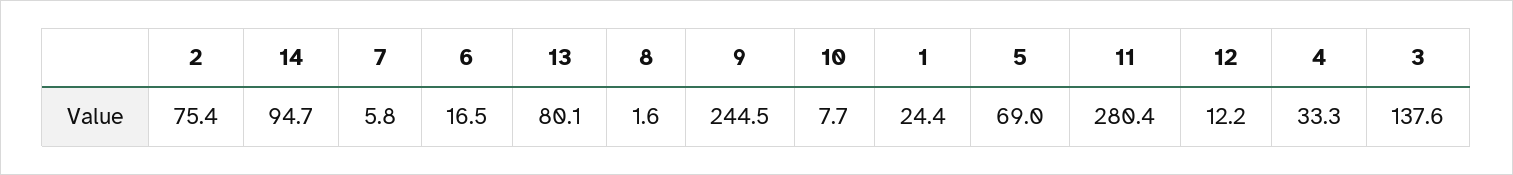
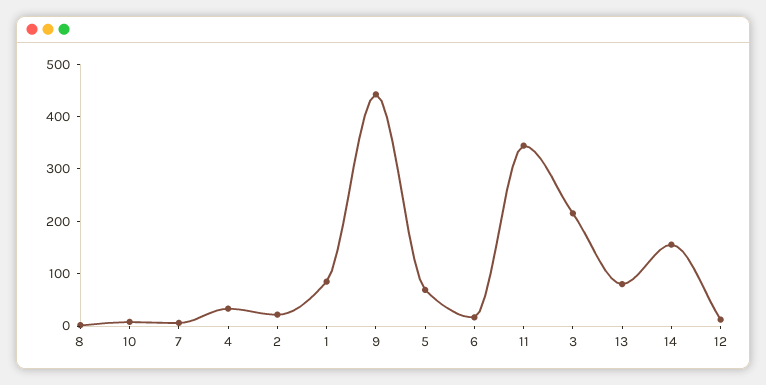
2: 75.4 -> 20
14: 94.7 -> 160
9: 244.5 -> 440
1: 24.4 -> 80
11: 280.4 -> 340
3: 137.6 -> 220

